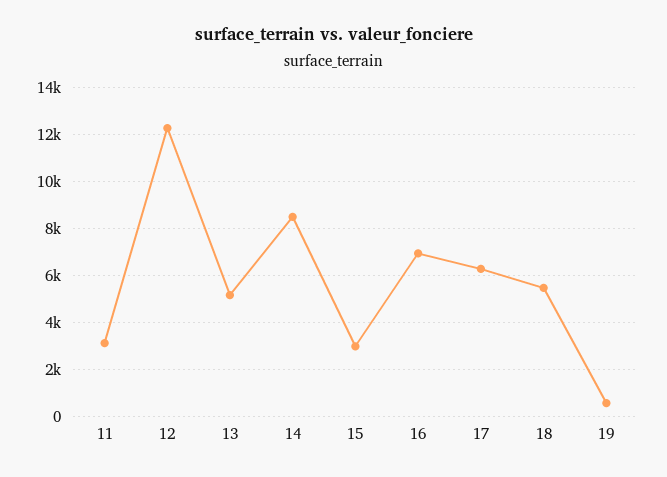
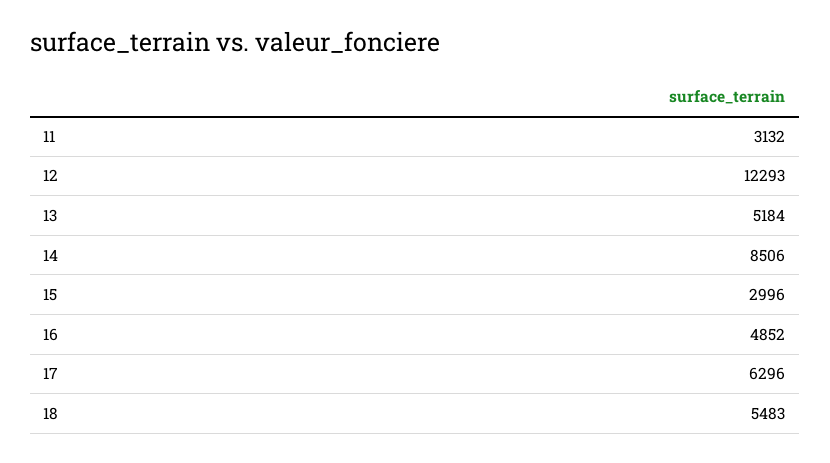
16: 7000 -> 4852
19: 500 -> none

